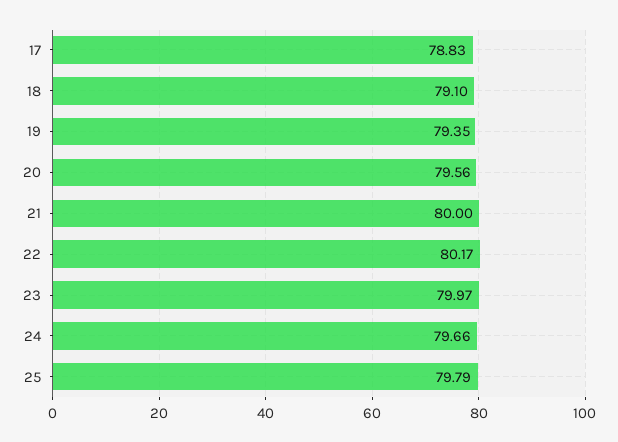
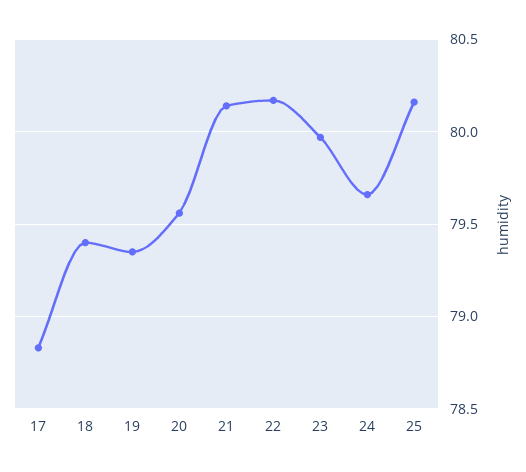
18: 79.1 -> 79.4
21: 80 -> 80.15
25: 79.79 -> 80.15

